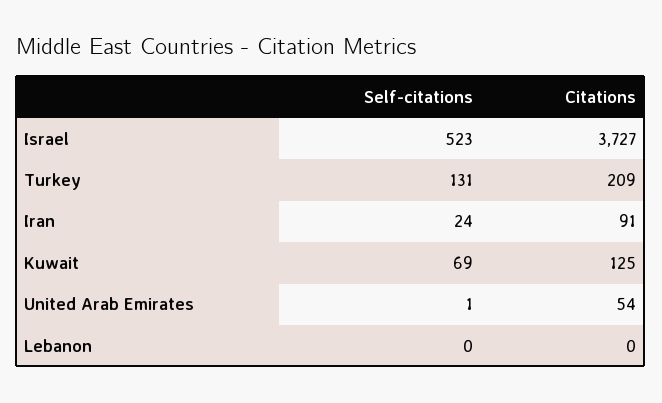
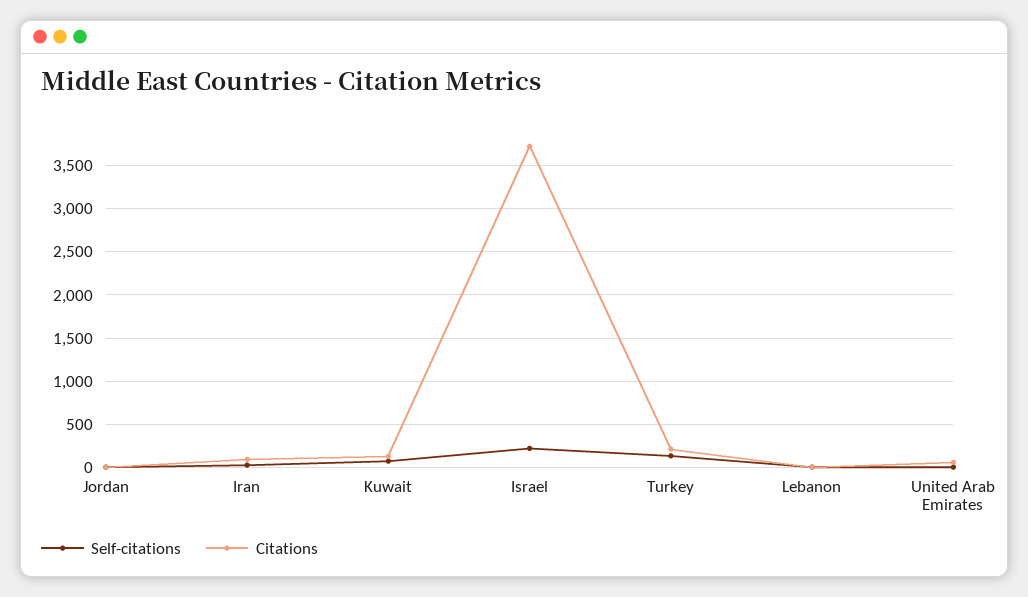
Self-citations, Israel: 523 -> 200
Self-citations, Jordan: none -> 0
Citations, Jordan: none -> 0

